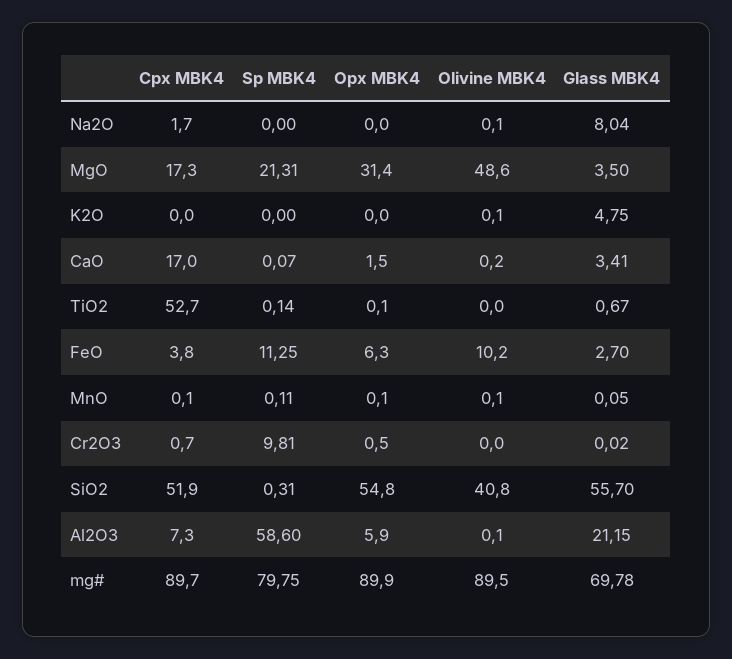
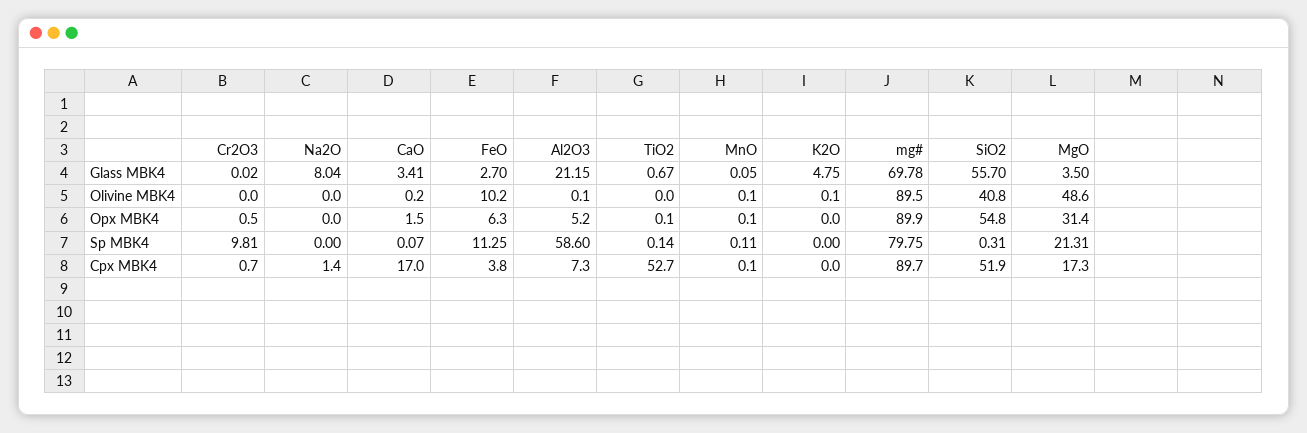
Cpx MBK4, Na2O: 1.7 -> 1.4
Olivine MBK4, Na2O: 0.1 -> 0
Opx MBK4, Al2O3: 5.9 -> 5.2

